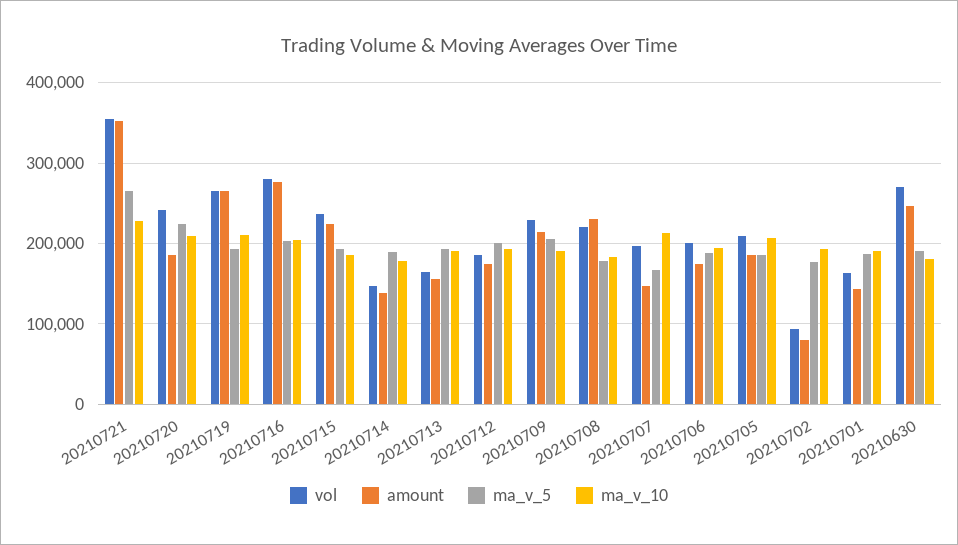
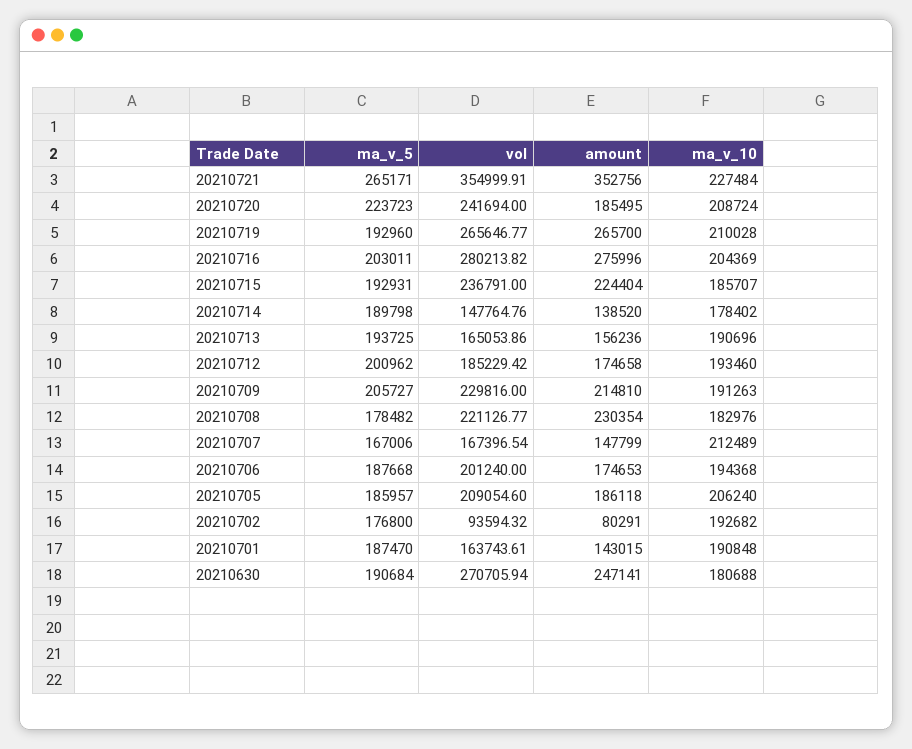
vol, 20210707: 200000 -> 167396.54

